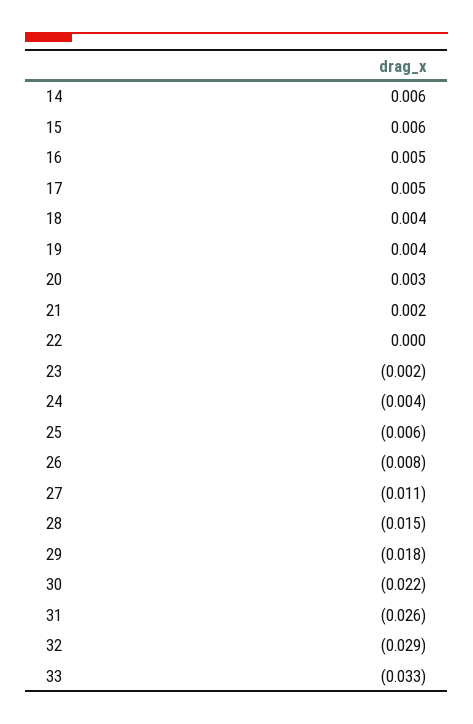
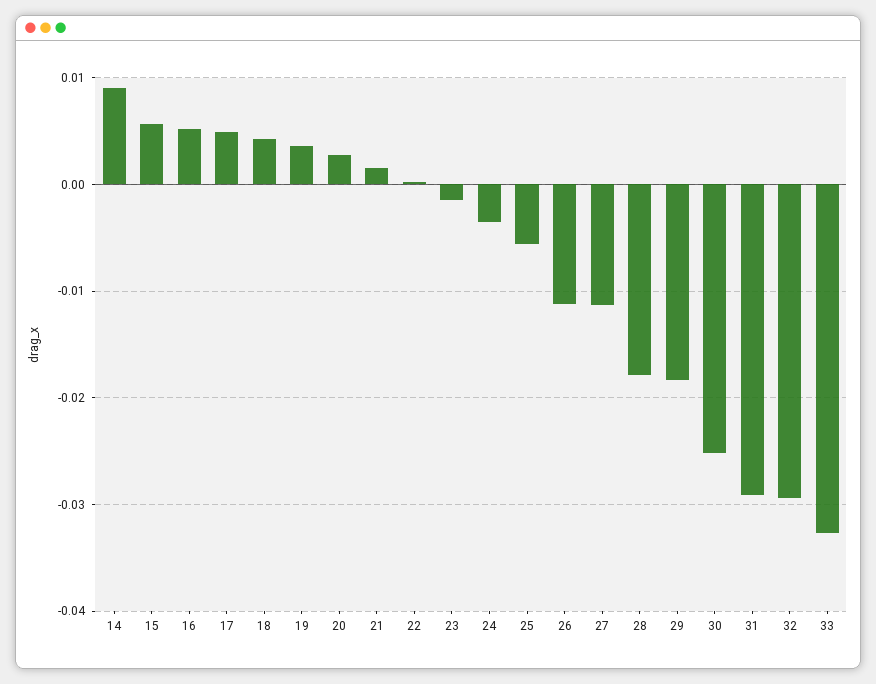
14: 0.006 -> 0.009
26: -0.008 -> -0.011
28: -0.015 -> -0.018
30: -0.022 -> -0.025
31: -0.026 -> -0.029

